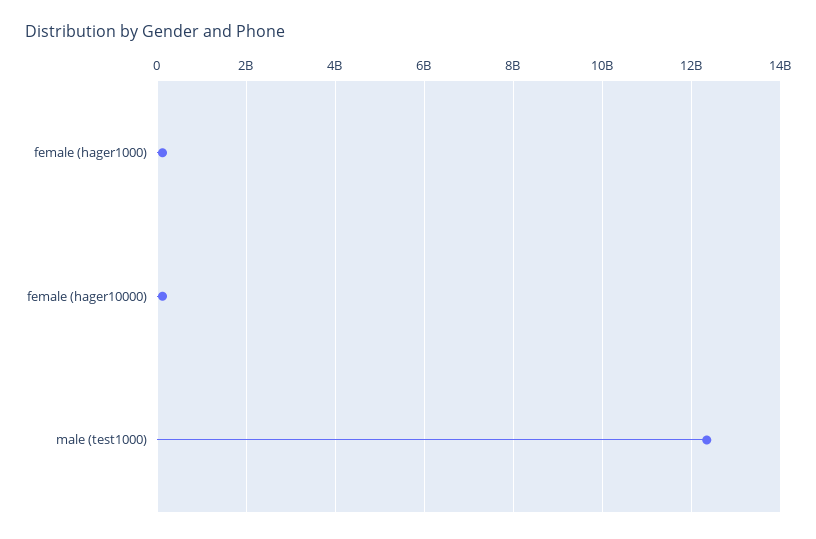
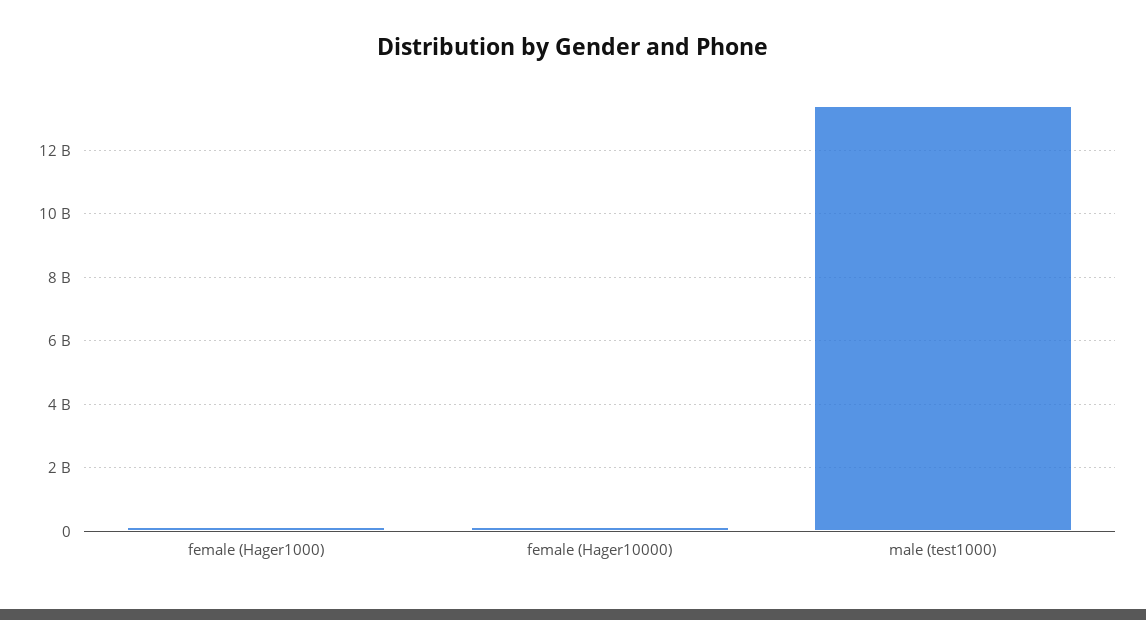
male (test1000): 12400000000 -> 13400000000

